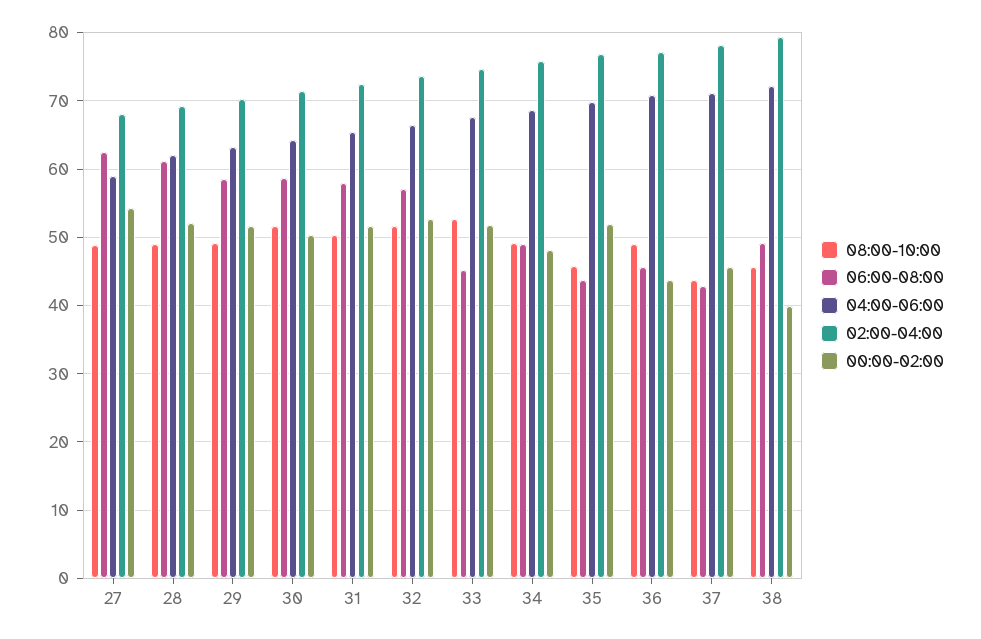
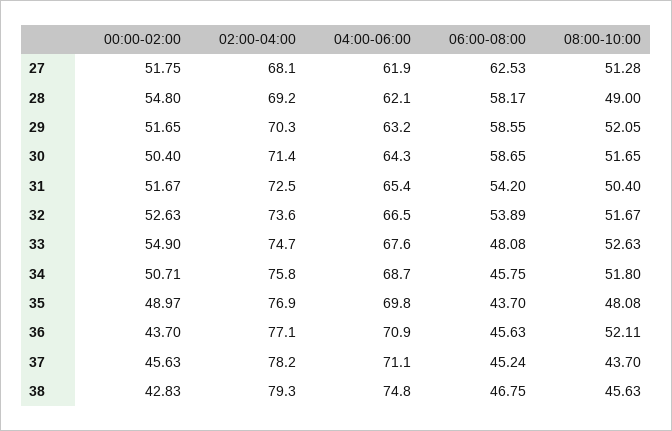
08:00-10:00, 27: 49 -> 51.28
04:00-06:00, 27: 59 -> 61.9
00:00-02:00, 27: 54 -> 51.75
06:00-08:00, 28: 61 -> 58.17
00:00-02:00, 28: 52 -> 54.8
08:00-10:00, 29: 49 -> 52.05
06:00-08:00, 31: 58 -> 54.2
06:00-08:00, 32: 57 -> 53.89
06:00-08:00, 33: 45 -> 48.08
00:00-02:00, 33: 52 -> 54.9
08:00-10:00, 34: 49 -> 51.8
06:00-08:00, 34: 49 -> 45.75
00:00-02:00, 34: 48 -> 50.71
08:00-10:00, 35: 46 -> 48.08
00:00-02:00, 35: 52 -> 48.97
08:00-10:00, 36: 49 -> 52.11
06:00-08:00, 37: 43 -> 45.24
06:00-08:00, 38: 49 -> 46.75
04:00-06:00, 38: 72 -> 74.8
00:00-02:00, 38: 40 -> 42.83

